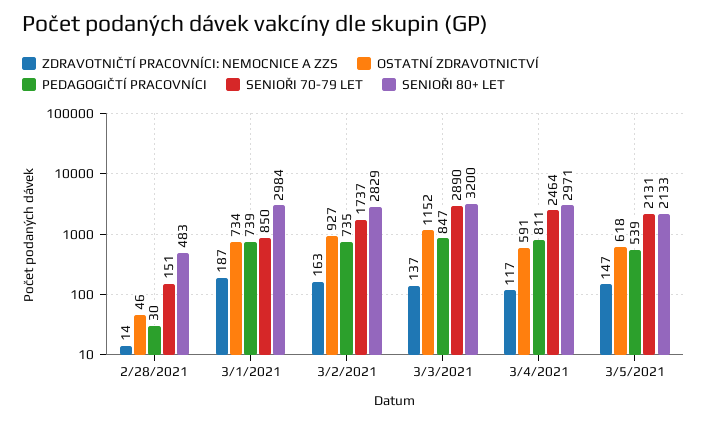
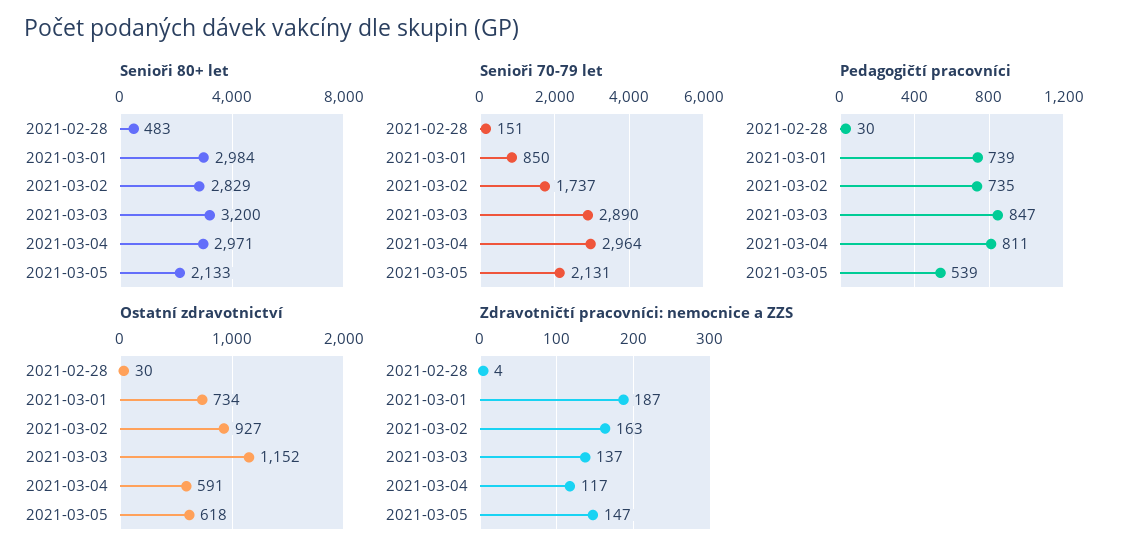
ZDRAVOTNIČTÍ PRACOVNÍCI: NEMOCNICE A ZZS, 2/28/2021: 14 -> 4
OSTATNÍ ZDRAVOTNICTVÍ, 2/28/2021: 46 -> 30
SENIOŘI 70-79 LET, 3/4/2021: 2464 -> 2964

